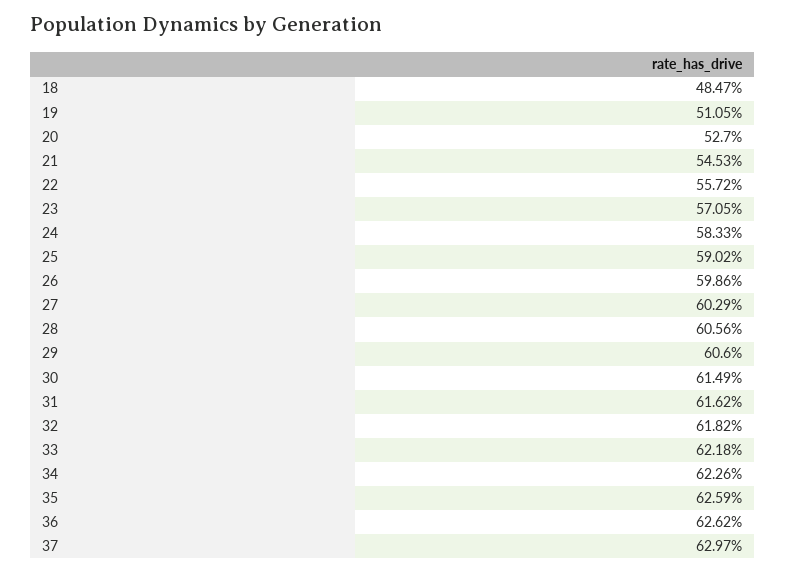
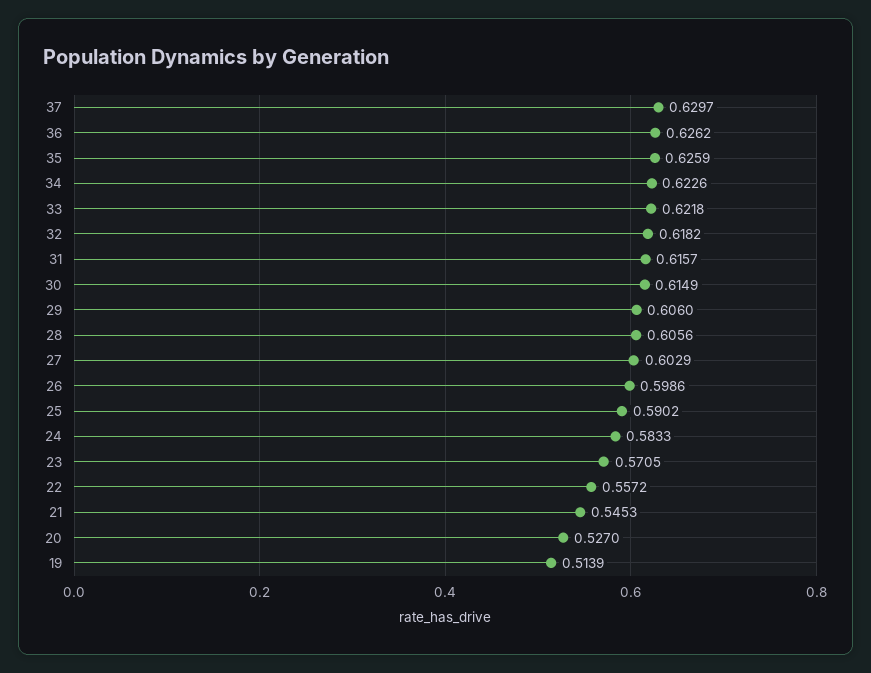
18: 0.4847 -> none
19: 0.5105 -> 0.5139
31: 0.6162 -> 0.6157

